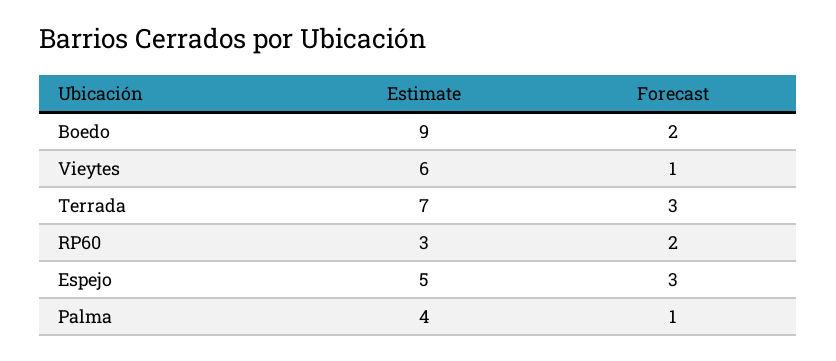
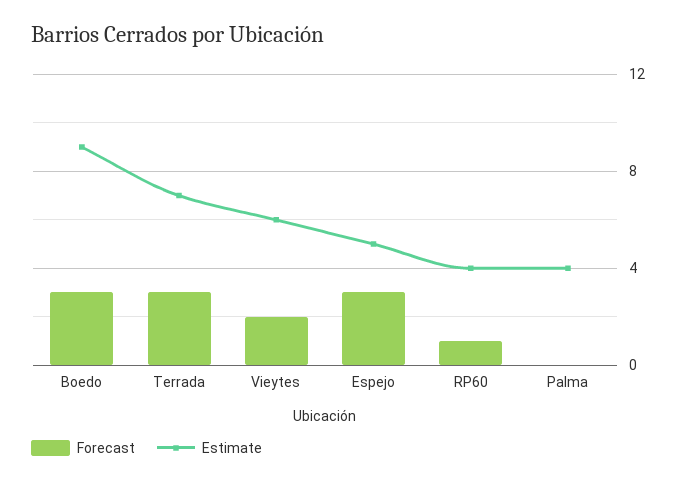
Forecast, Boedo: 2 -> 3
Forecast, Vieytes: 1 -> 2
Estimate, RP60: 3 -> 4
Forecast, RP60: 2 -> 1
Forecast, Palma: 1 -> 0

